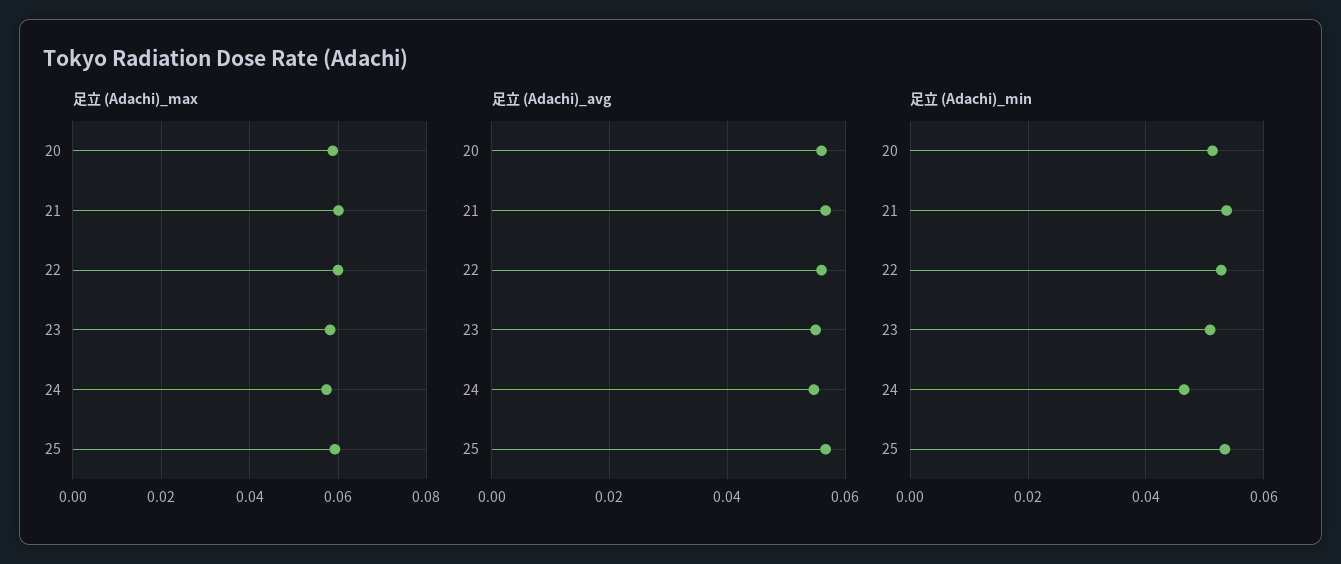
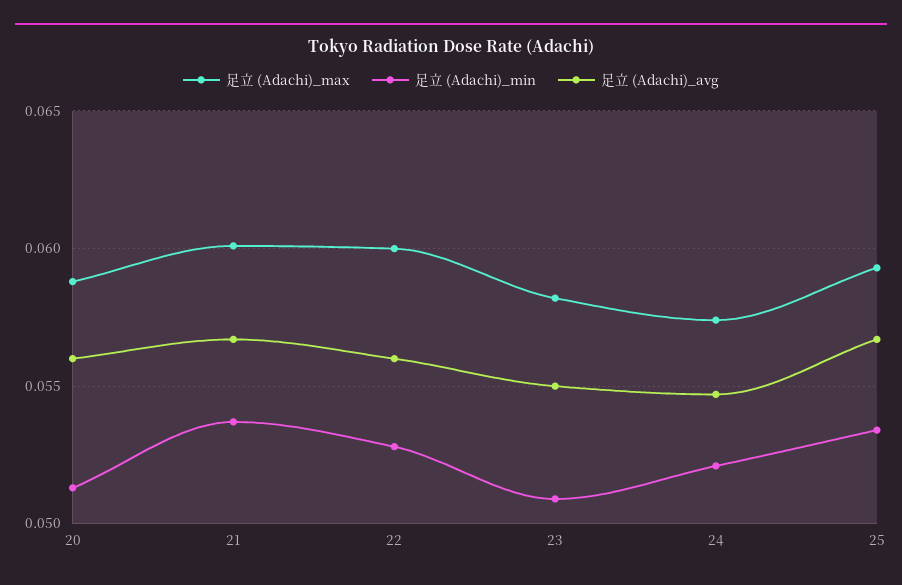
足立 (Adachi)_min, 24: 0.046 -> 0.052

